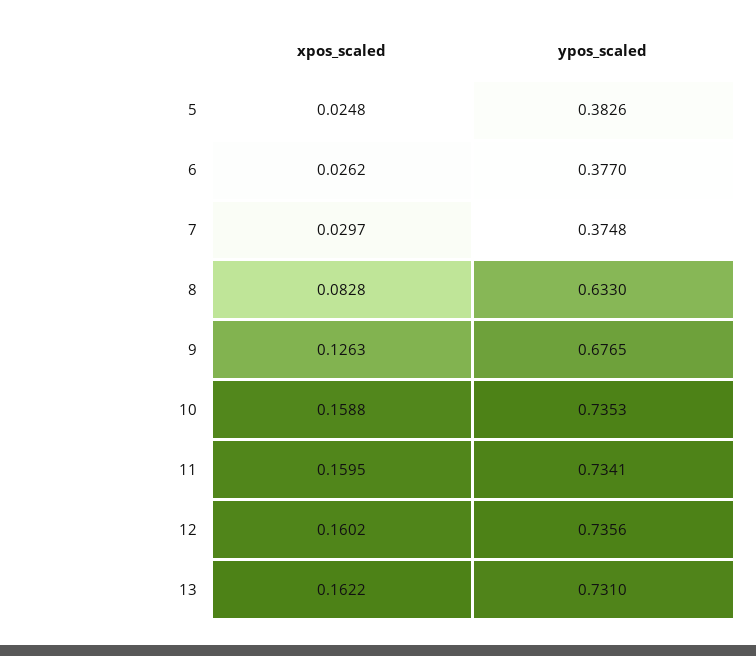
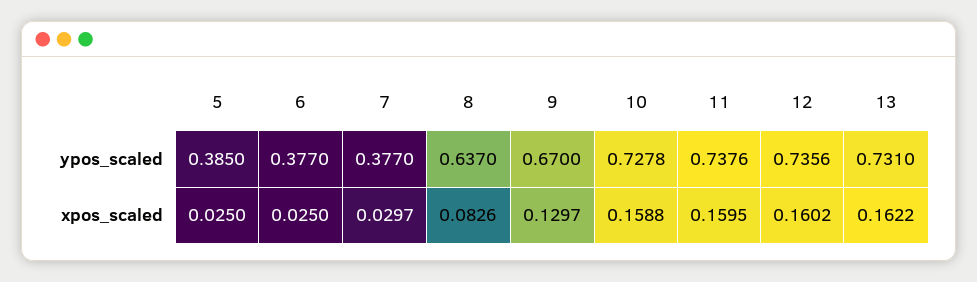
xpos_scaled, 5: 0.0248 -> 0.025
ypos_scaled, 5: 0.3826 -> 0.385
xpos_scaled, 6: 0.0262 -> 0.025
ypos_scaled, 7: 0.3748 -> 0.377
xpos_scaled, 8: 0.0828 -> 0.0826
ypos_scaled, 8: 0.633 -> 0.637
xpos_scaled, 9: 0.1263 -> 0.1297
ypos_scaled, 9: 0.6765 -> 0.67
ypos_scaled, 10: 0.7353 -> 0.7278
ypos_scaled, 11: 0.7341 -> 0.7376

